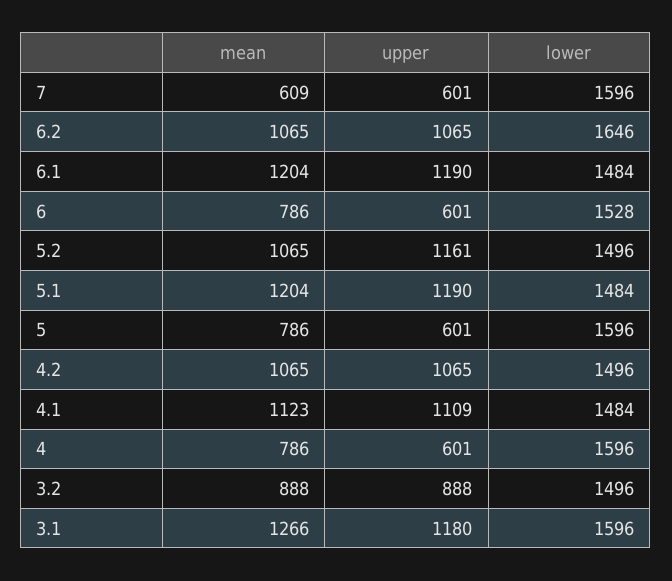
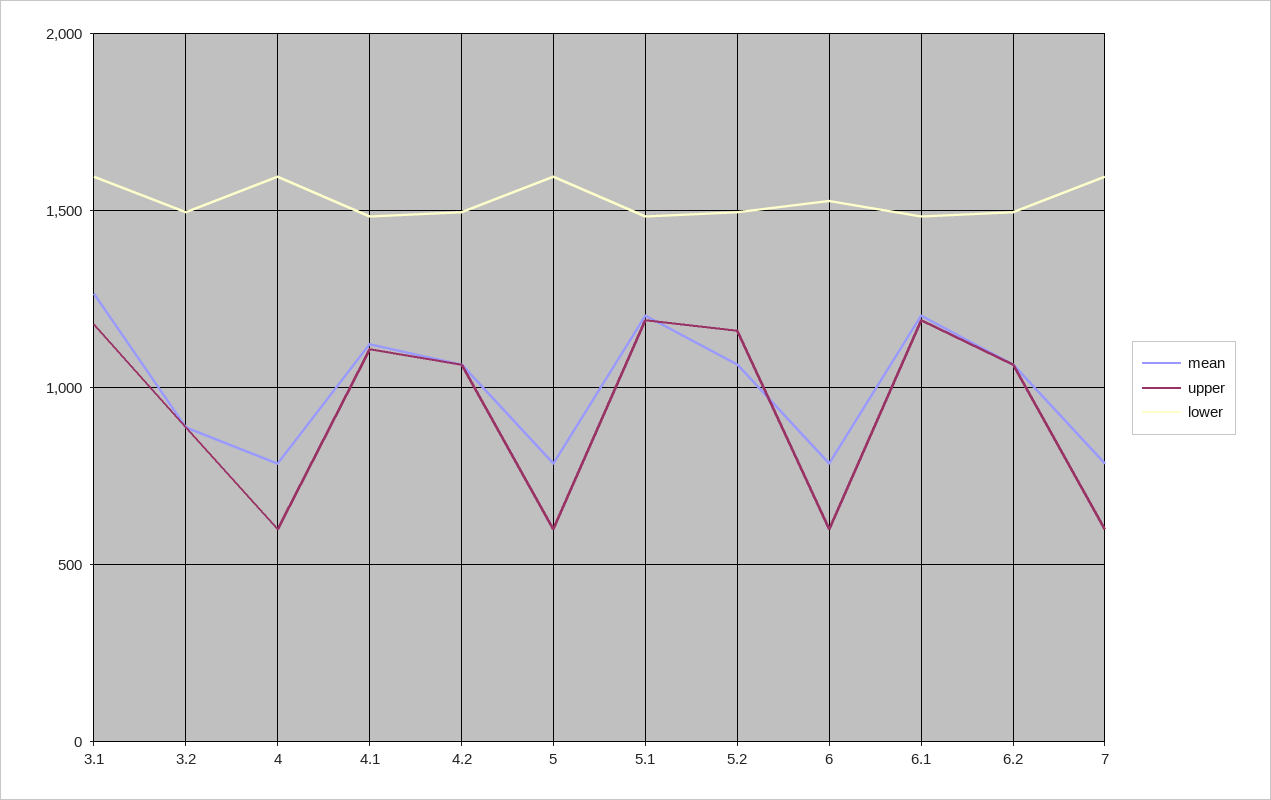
mean, 7: 609 -> 800
lower, 6.2: 1646 -> 1500

